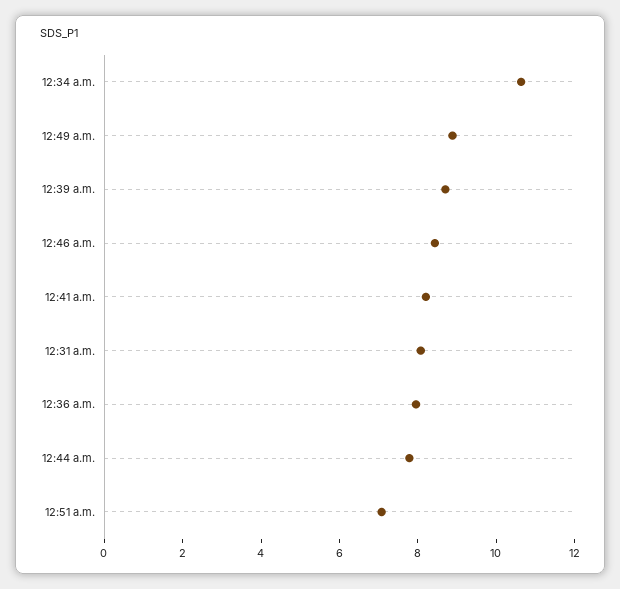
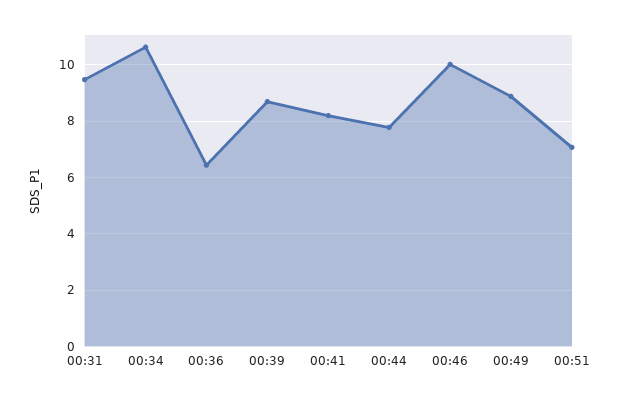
12:46 a.m.: 8.5 -> 10
12:31 a.m.: 8 -> 9.5
12:36 a.m.: 8 -> 6.5

